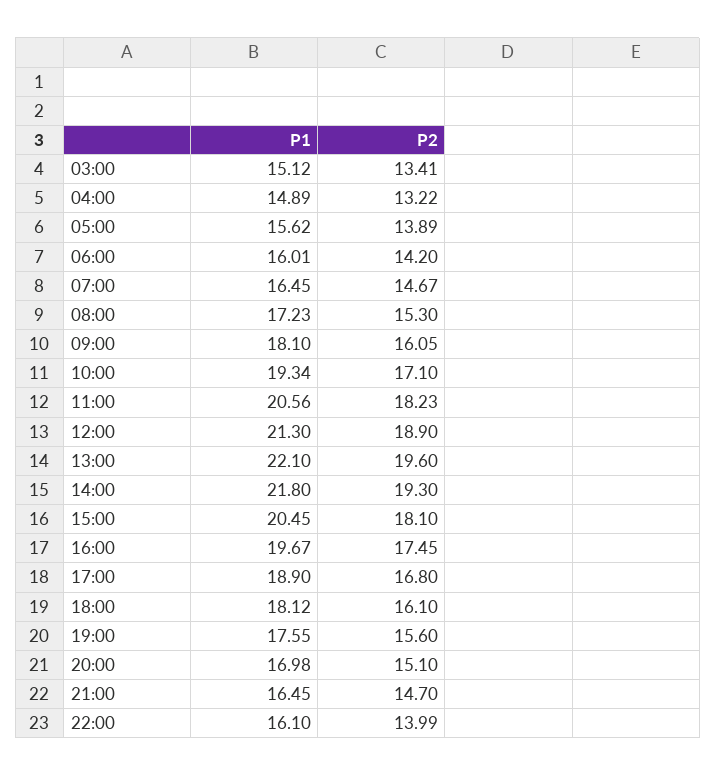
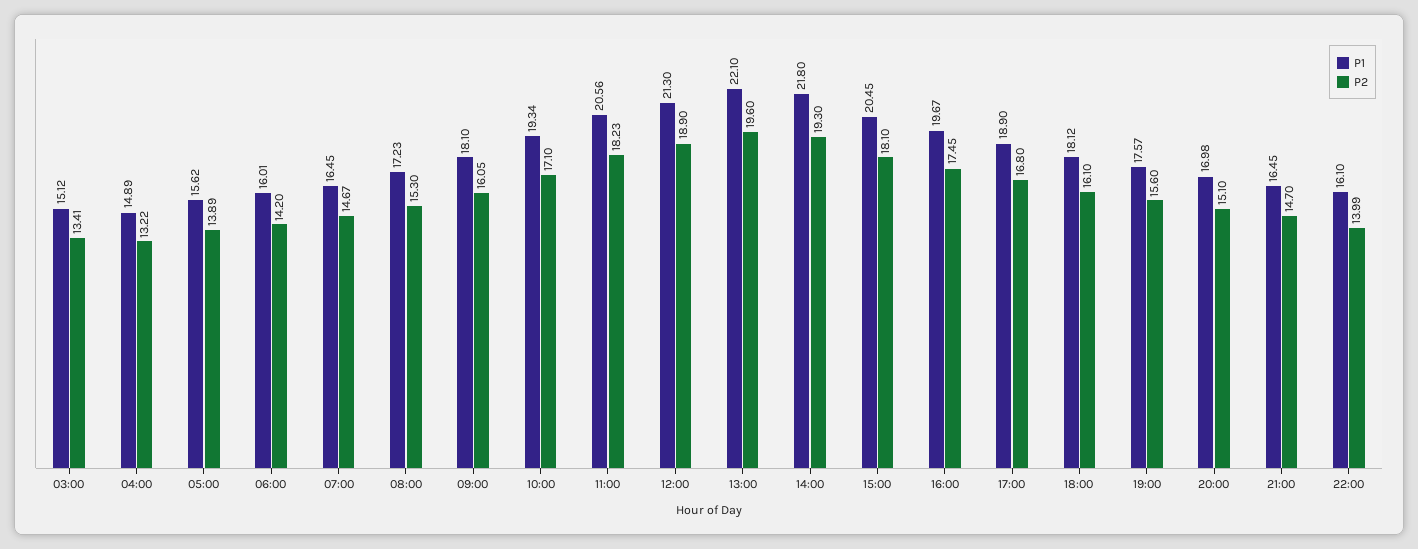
P1, 19:00: 17.55 -> 17.57

